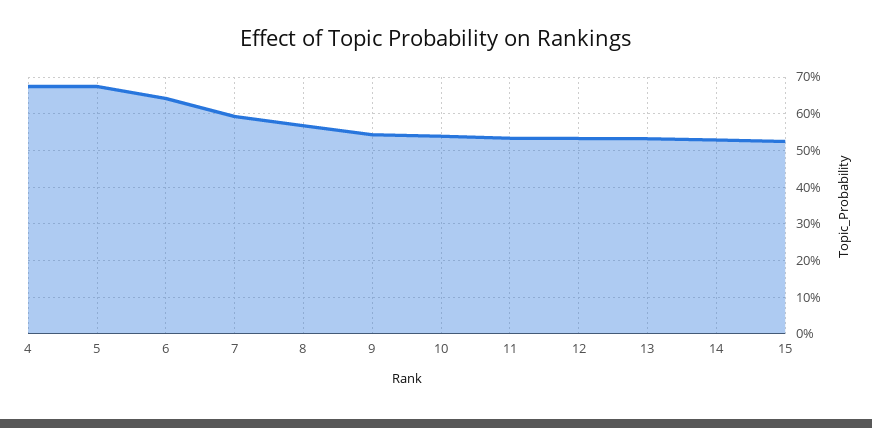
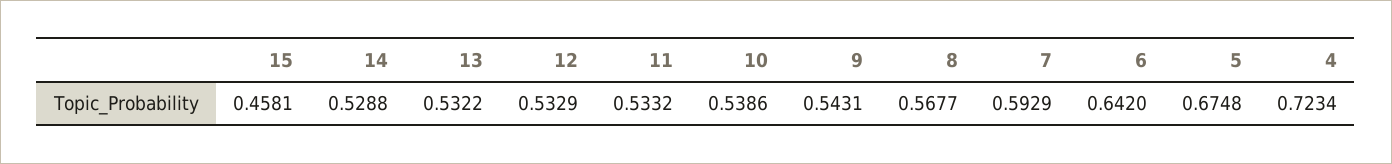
4: 0.68 -> 0.7234
15: 0.52 -> 0.4581

